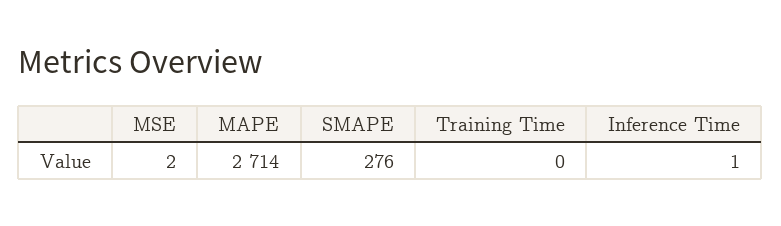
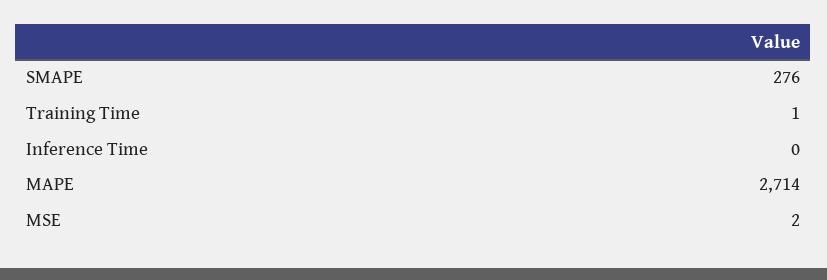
Training Time: 0 -> 1
Inference Time: 1 -> 0

